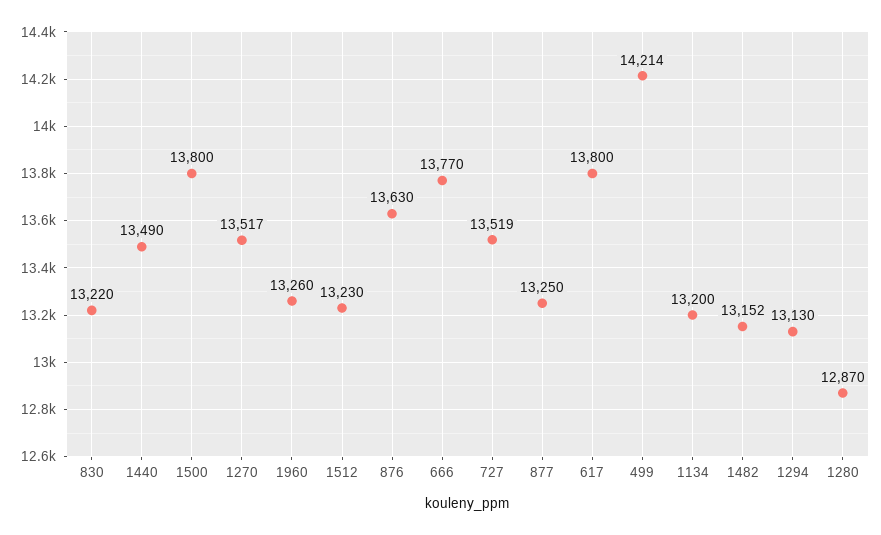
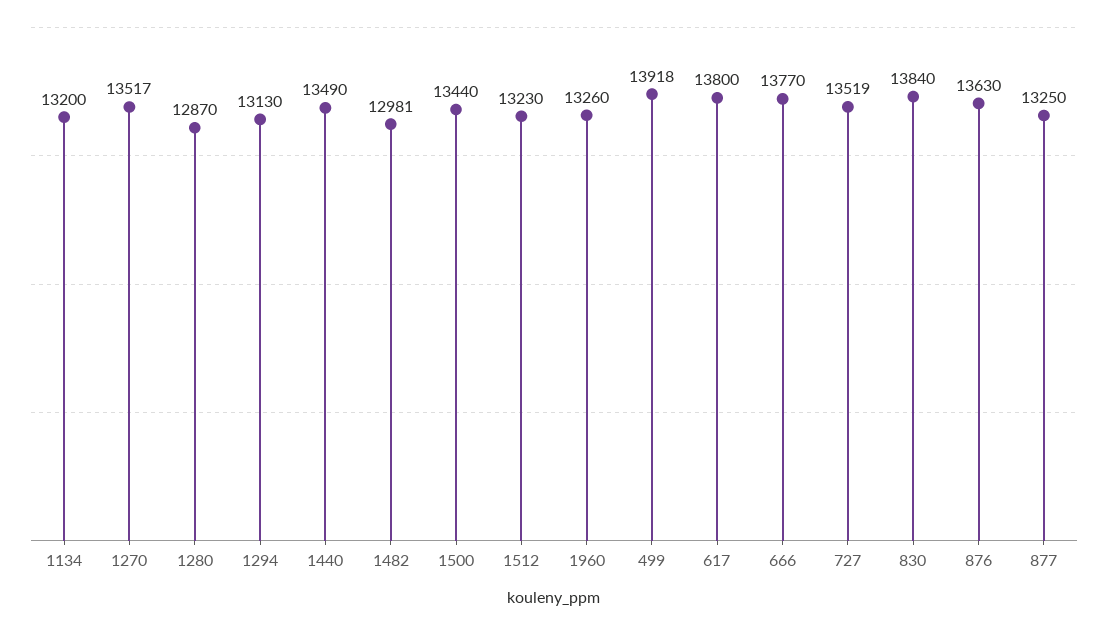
830: 13220 -> 13840
1500: 13800 -> 13440
499: 14214 -> 13918
1482: 13152 -> 12981

